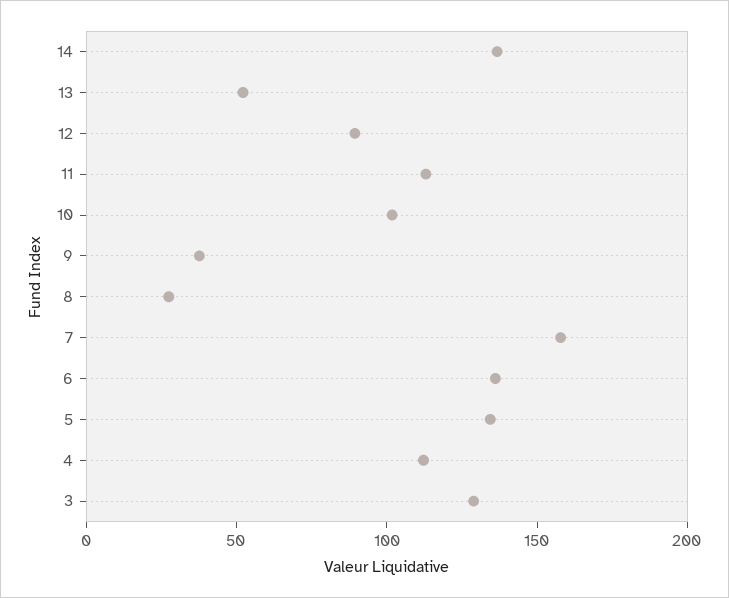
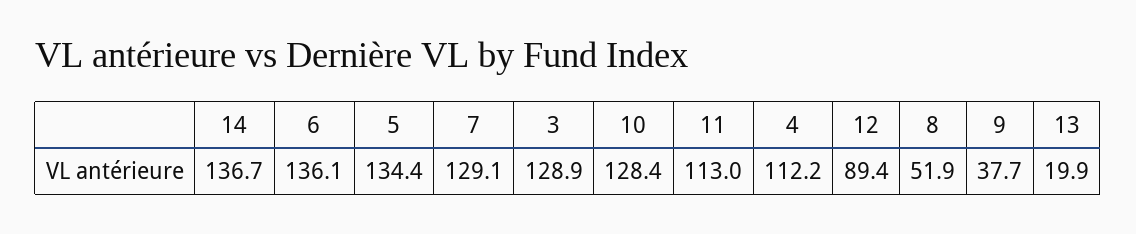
13: 50 -> 19.9
10: 100 -> 128.4
8: 30 -> 51.9
7: 160 -> 129.1

